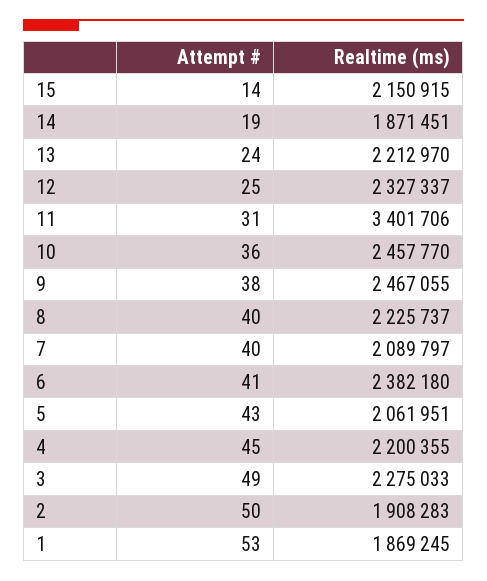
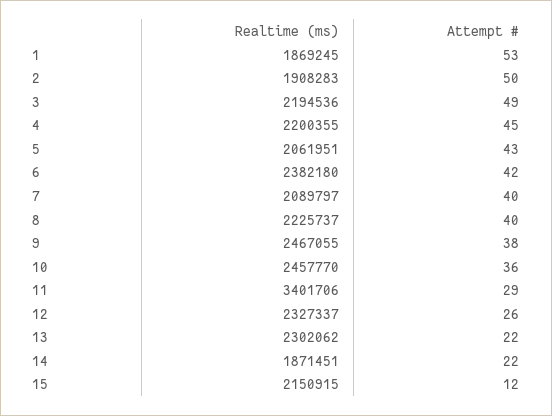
Attempt #, 15: 14 -> 12
Attempt #, 14: 19 -> 22
Attempt #, 13: 24 -> 22
Realtime (ms), 13: 2212970 -> 2302062
Attempt #, 12: 25 -> 26
Attempt #, 11: 31 -> 29
Attempt #, 6: 41 -> 42
Realtime (ms), 3: 2275033 -> 2194536

